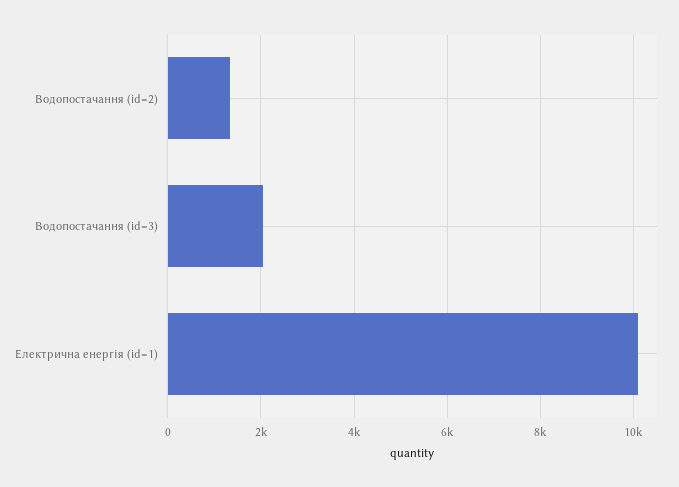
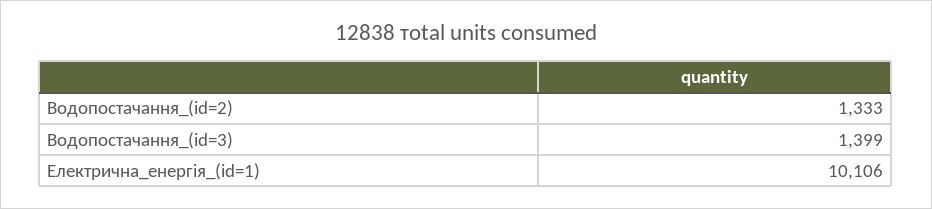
Водопостачання (id=3): 2000 -> 1399

